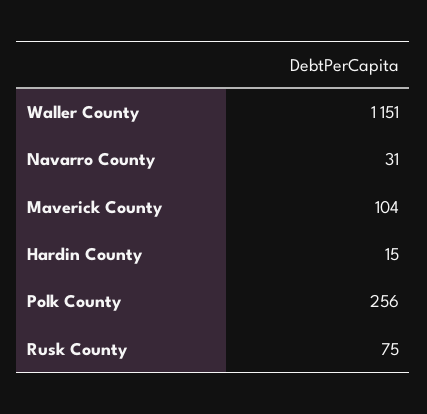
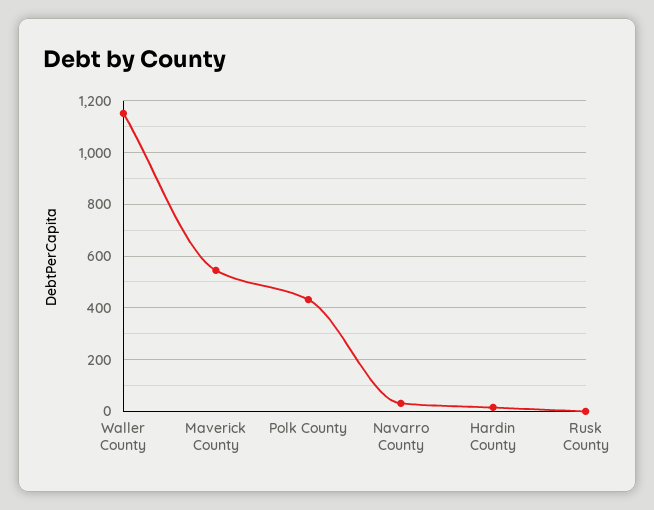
Maverick County: 104 -> 550
Polk County: 256 -> 425
Rusk County: 75 -> 0

